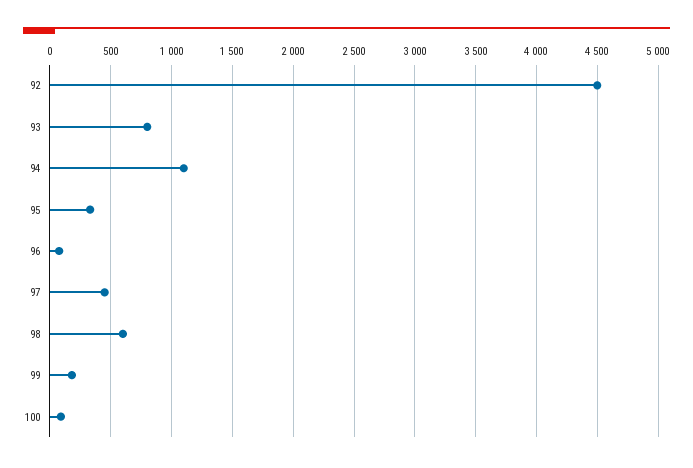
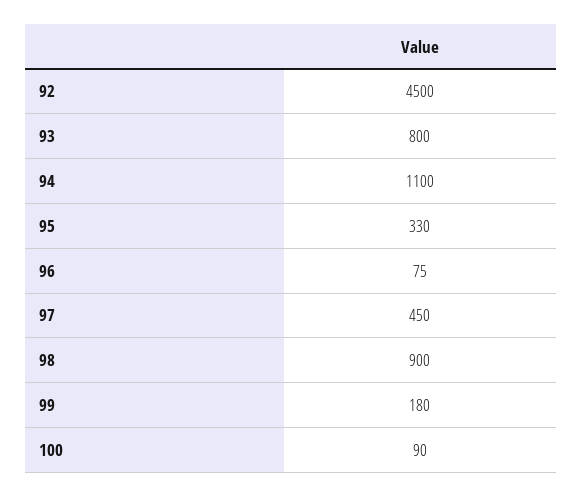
98: 600 -> 900

